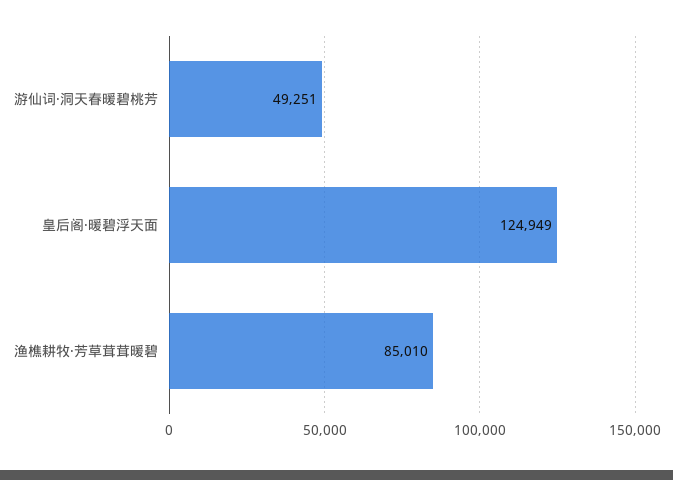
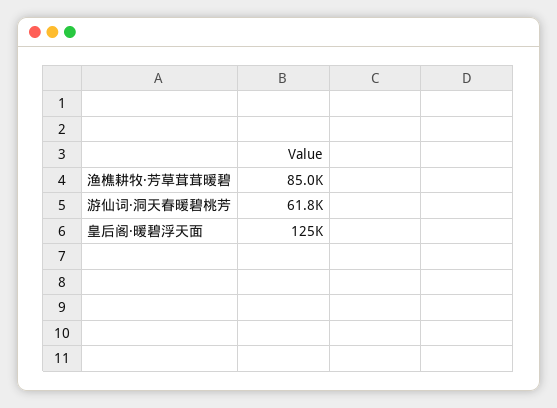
游仙词·洞天春暖碧桃芳: 49251 -> 61800

